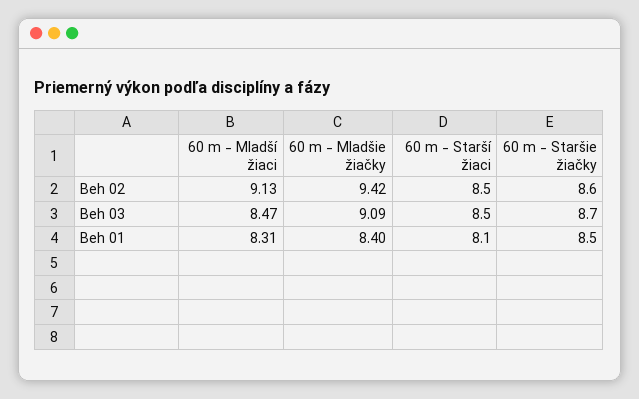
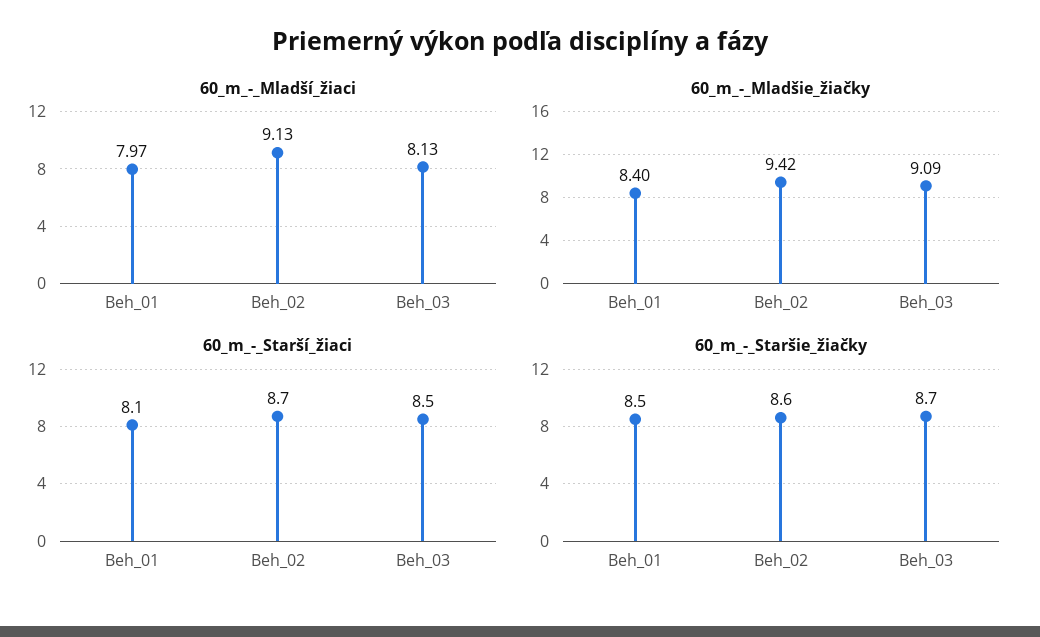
60 m - Starší žiaci, Beh 02: 8.5 -> 8.7
60 m - Mladší žiaci, Beh 03: 8.47 -> 8.13
60 m - Mladší žiaci, Beh 01: 8.31 -> 7.97

